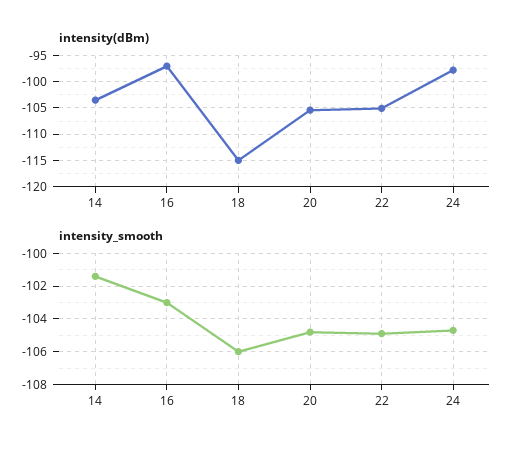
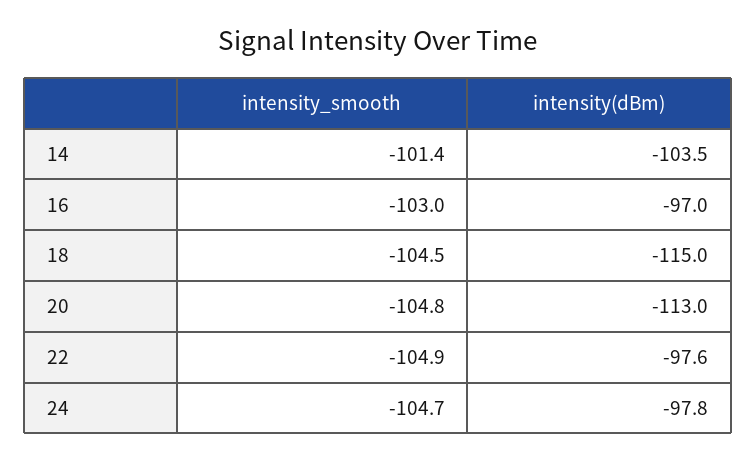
intensity(dBm), 20: -105 -> -113
intensity(dBm), 22: -105 -> -97.6
intensity_smooth, 18: -106 -> -104.5

